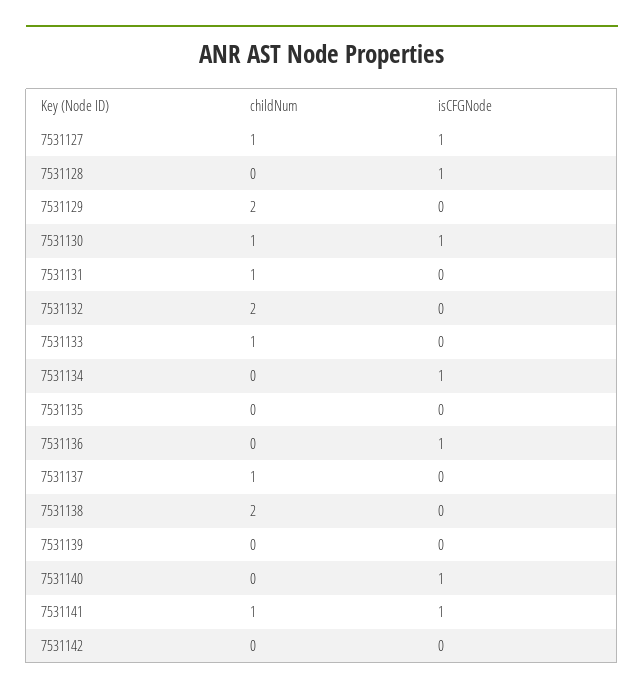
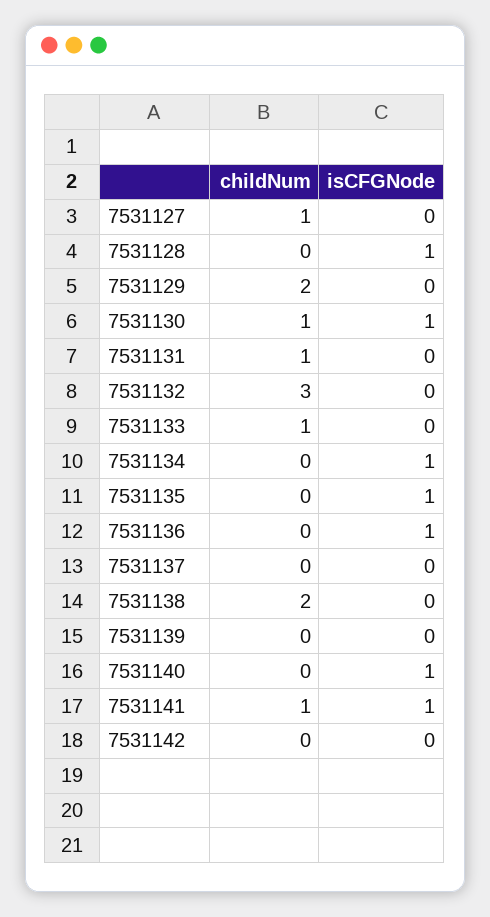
isCFGNode, 7531127: 1 -> 0
childNum, 7531132: 2 -> 3
isCFGNode, 7531135: 0 -> 1
childNum, 7531137: 1 -> 0

